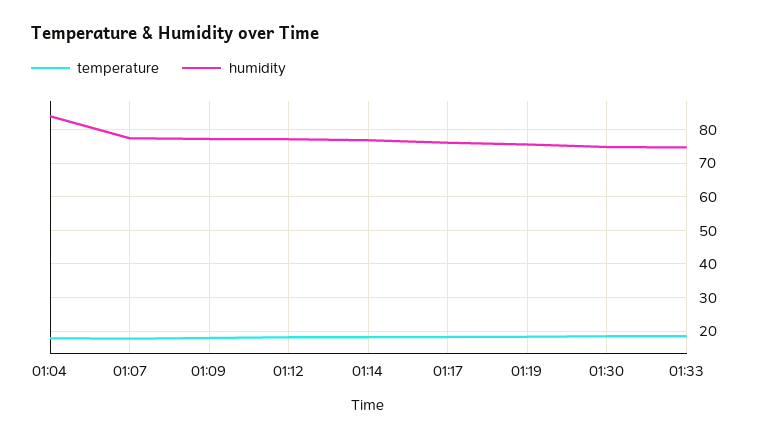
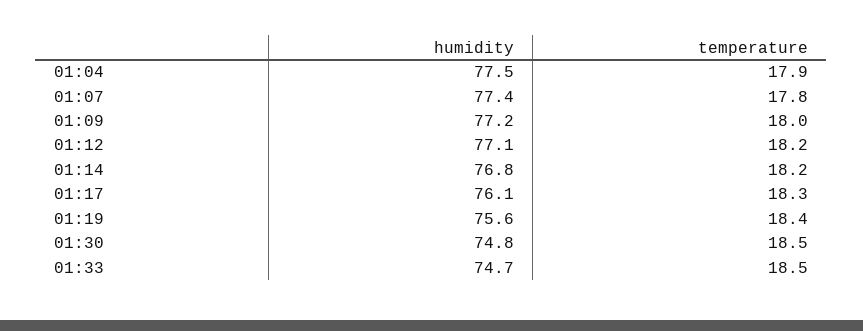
humidity, 01:04: 84 -> 77.5

